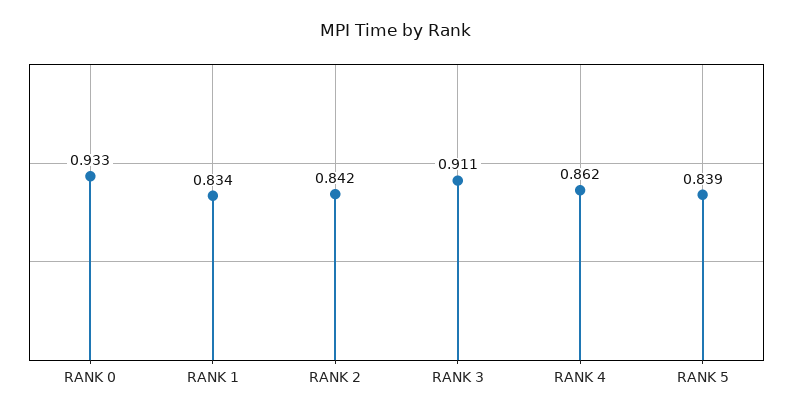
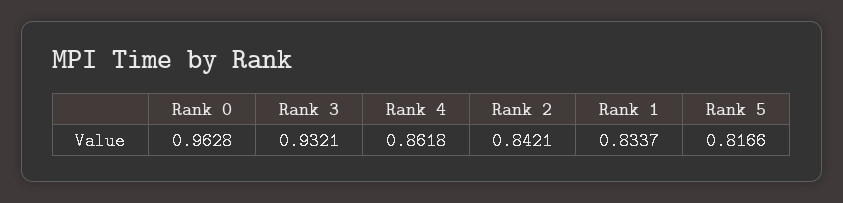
RANK 0: 0.933 -> 0.9628
RANK 3: 0.911 -> 0.9321
RANK 5: 0.839 -> 0.8166

